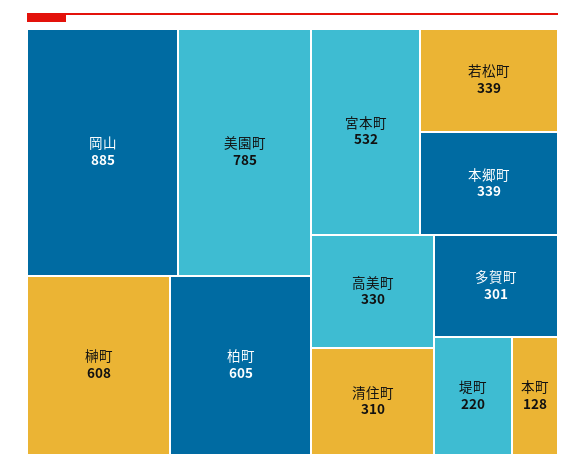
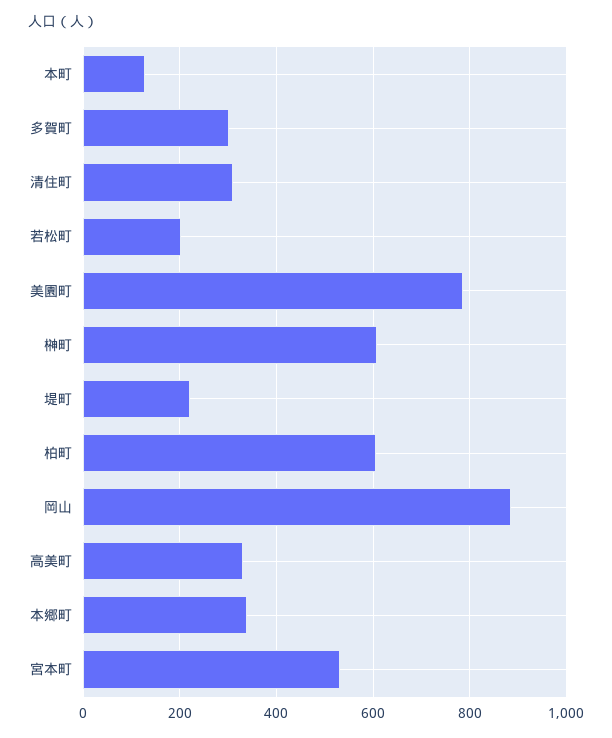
若松町: 339 -> 200

